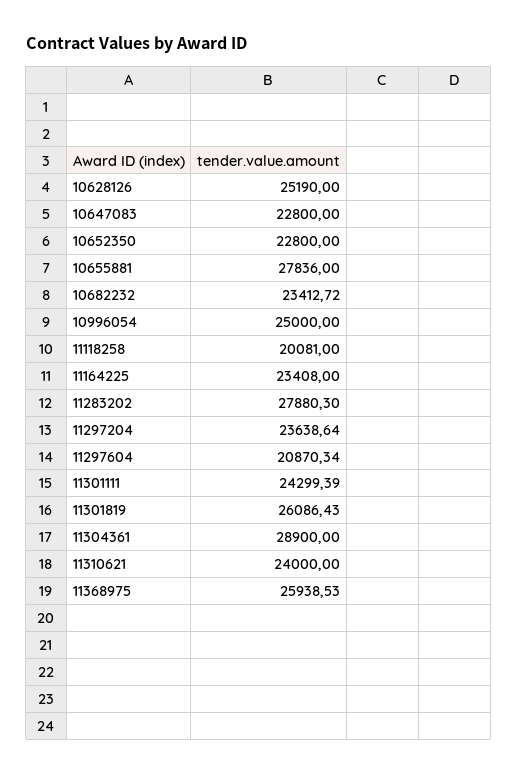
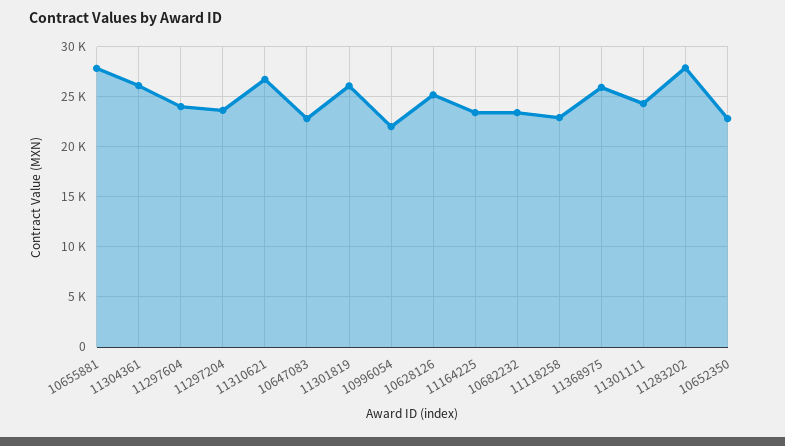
10996054: 25000 -> 22000
11118258: 20081 -> 23000
11297604: 20870.34 -> 24000
11304361: 28900 -> 26000
11310621: 24000 -> 27000

